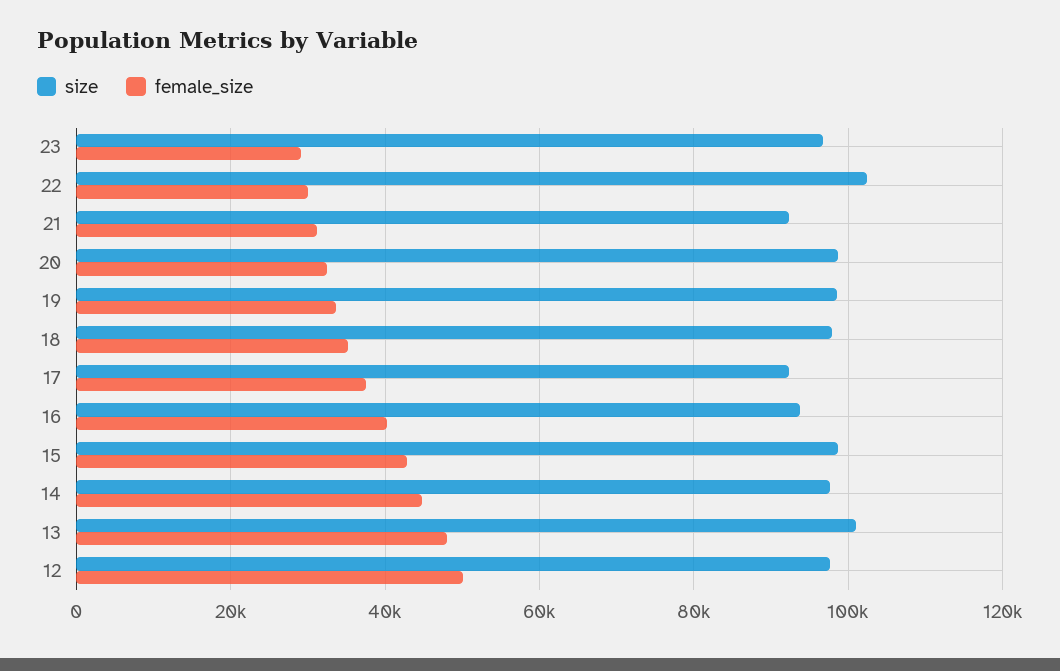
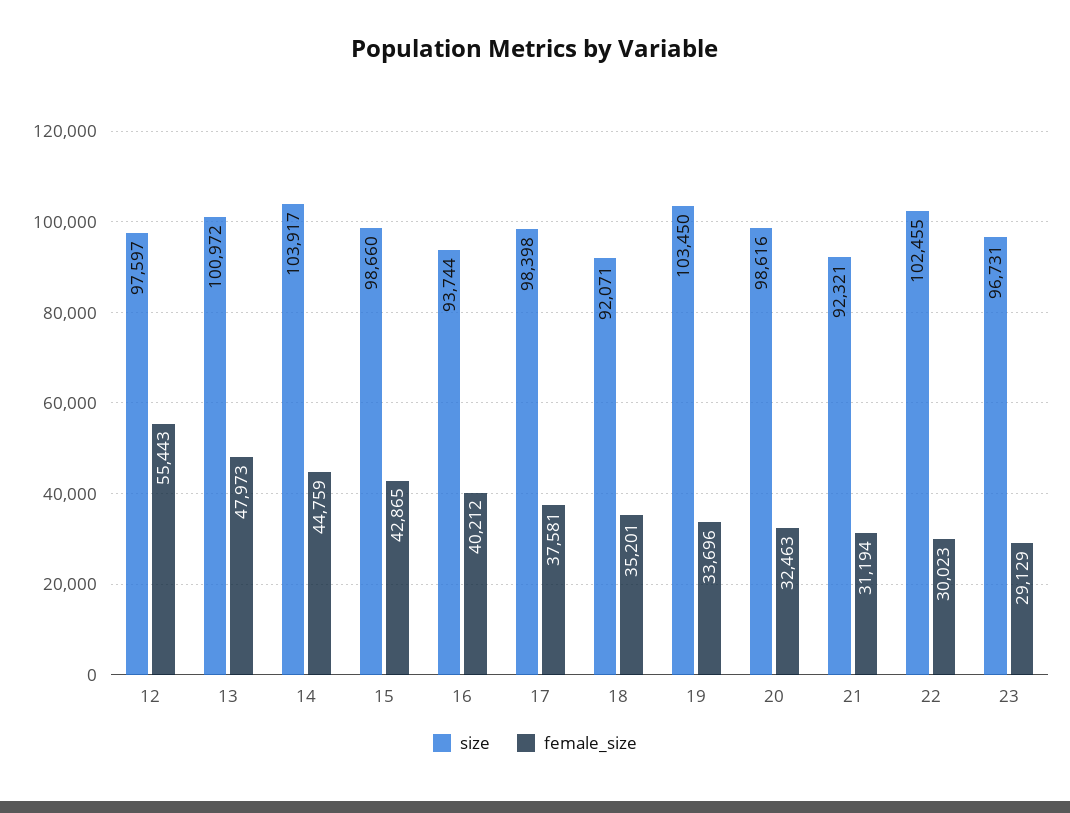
size, 19: 98000 -> 103450
size, 18: 98000 -> 92071
size, 17: 92000 -> 98398
size, 14: 98000 -> 103917
female_size, 12: 50000 -> 55443

